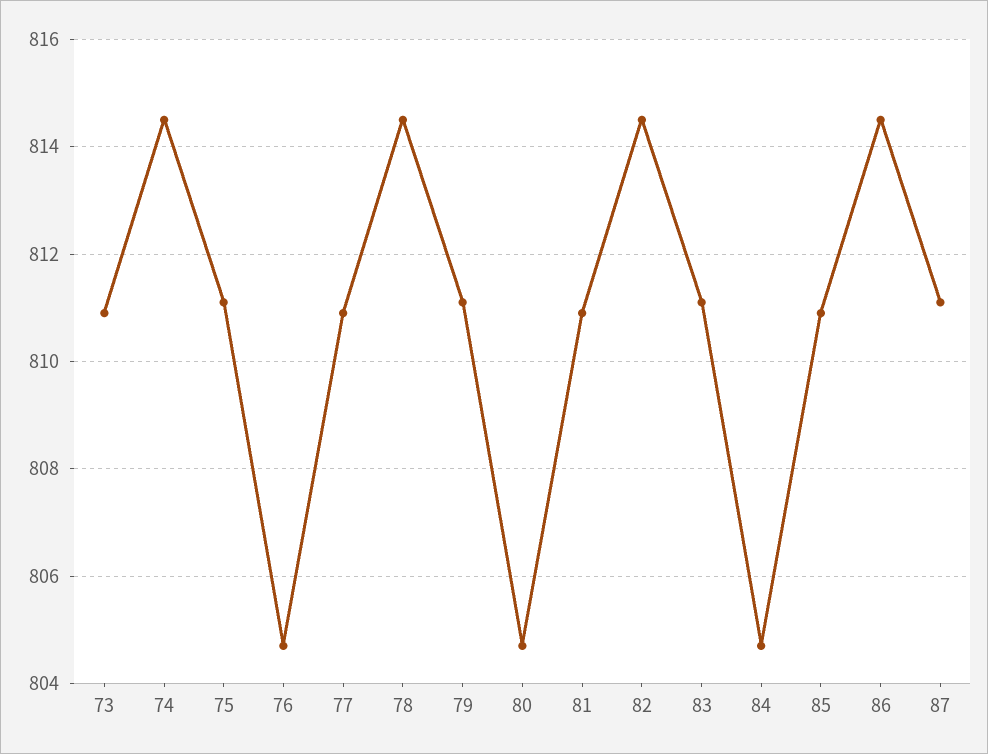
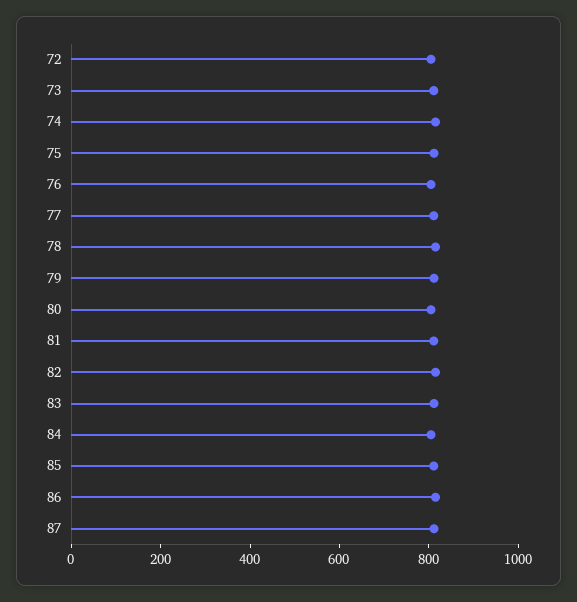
72: none -> 800

